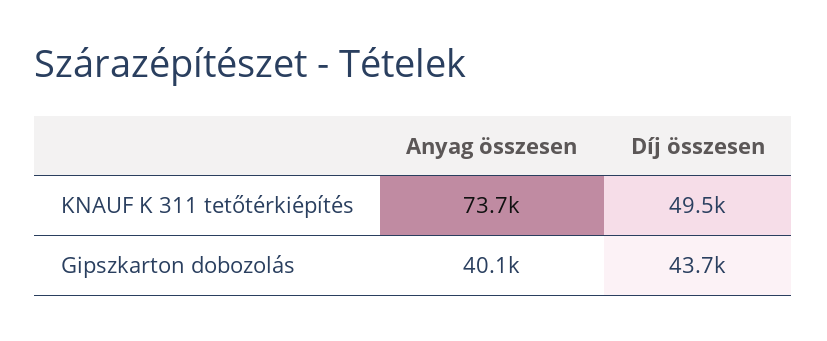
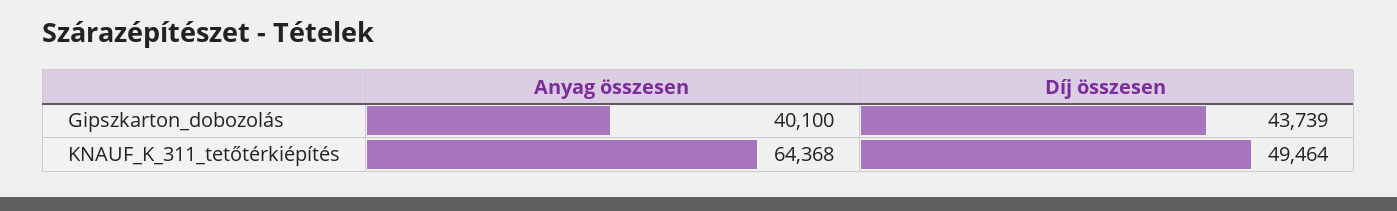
Anyag összesen, KNAUF K 311 tetőtérkiépítés: 73700 -> 64368

